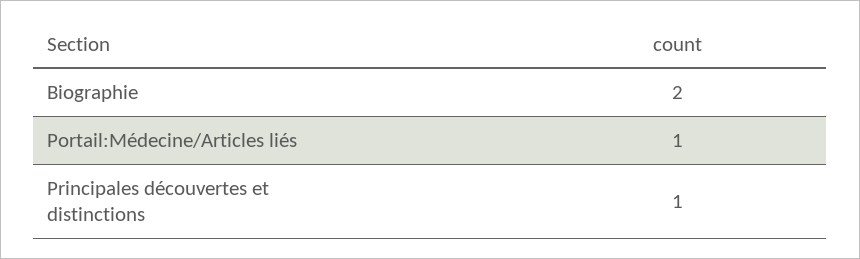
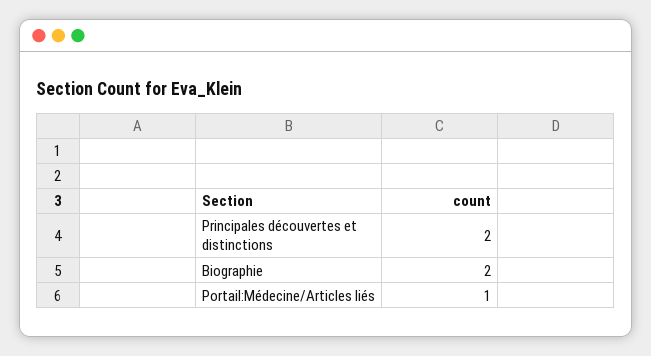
Principales découvertes et distinctions: 1 -> 2

